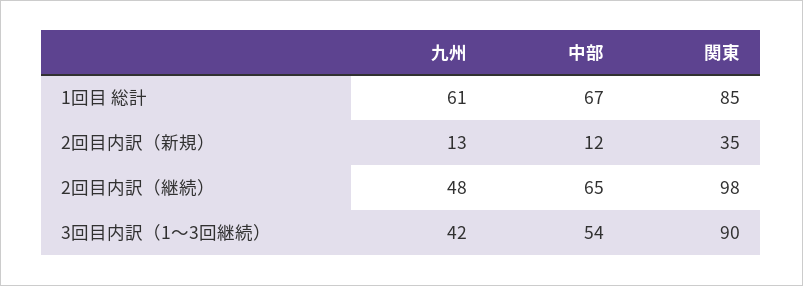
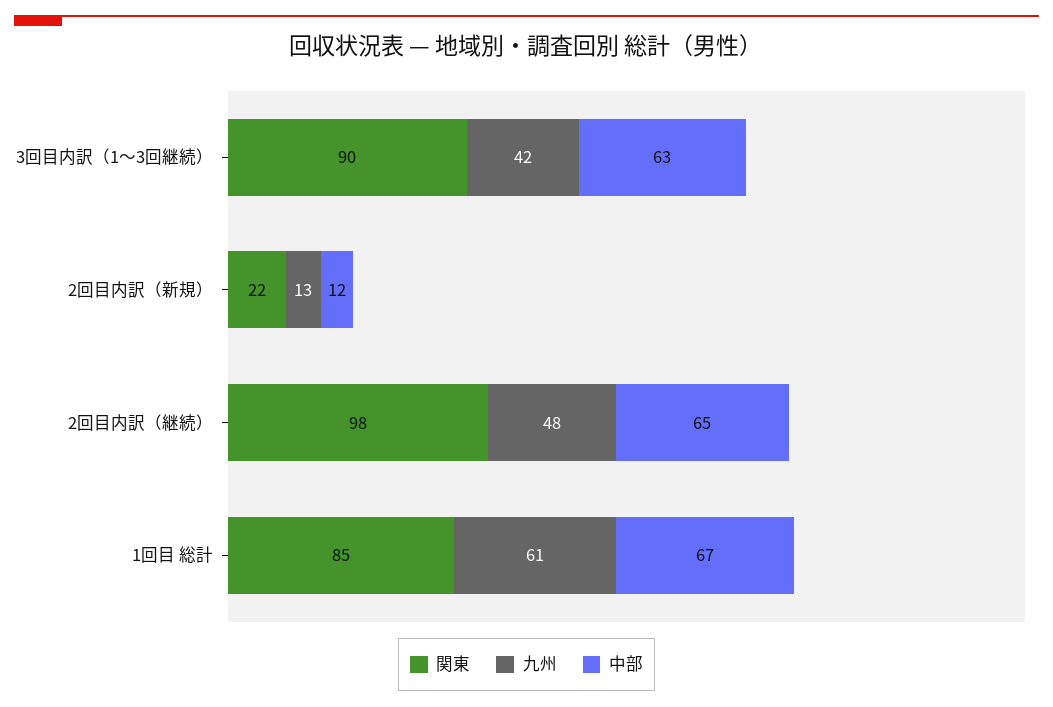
関東, 2回目内訳（新規）: 35 -> 22
中部, 3回目内訳（1～3回継続）: 54 -> 63

